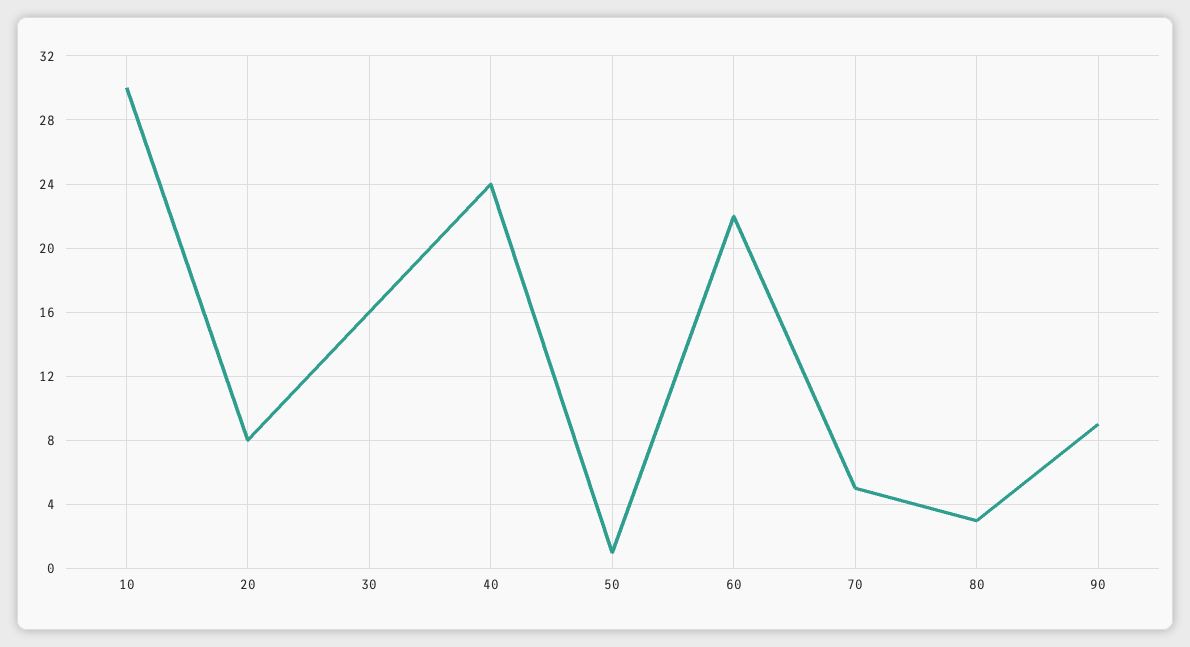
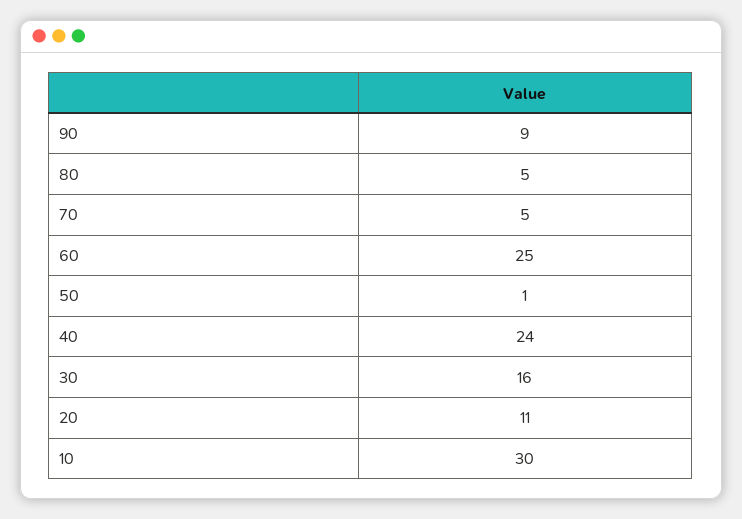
20: 8 -> 11
60: 22 -> 25
80: 3 -> 5

